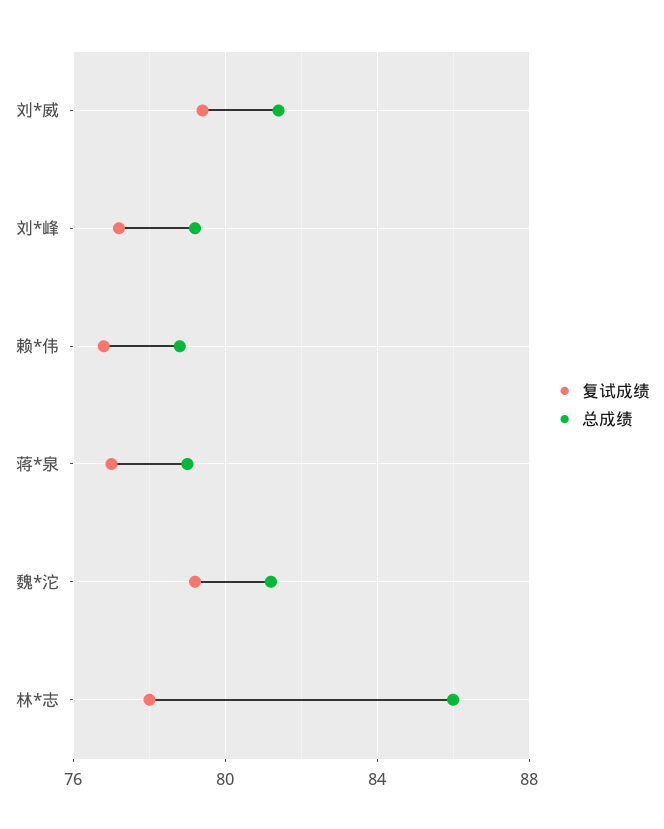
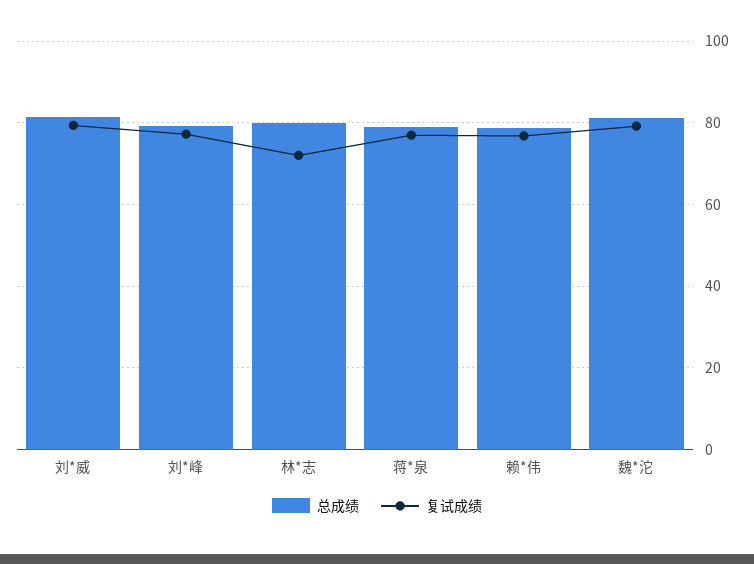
复试成绩, 林*志: 78 -> 72
总成绩, 林*志: 86 -> 80

